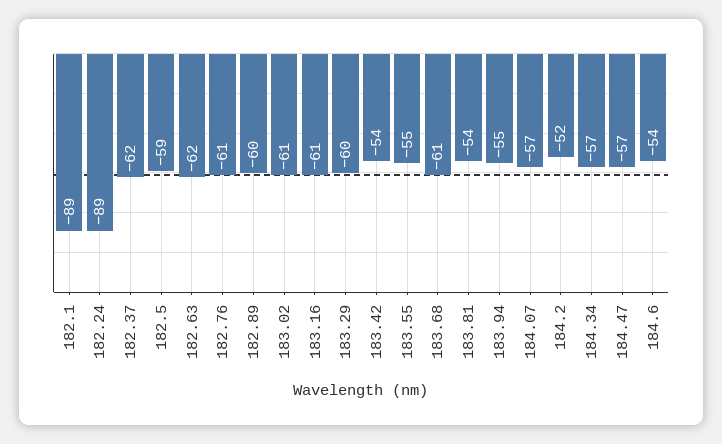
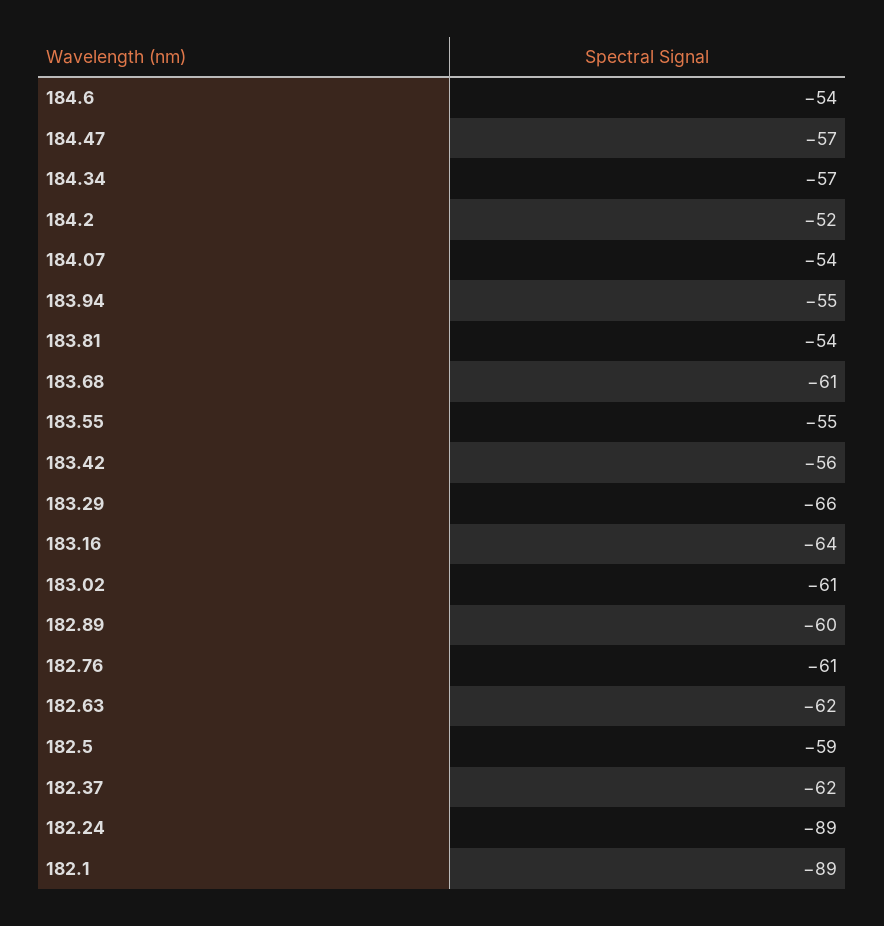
183.16: -61 -> -64
183.29: -60 -> -66
183.42: -54 -> -56
184.07: -57 -> -54

